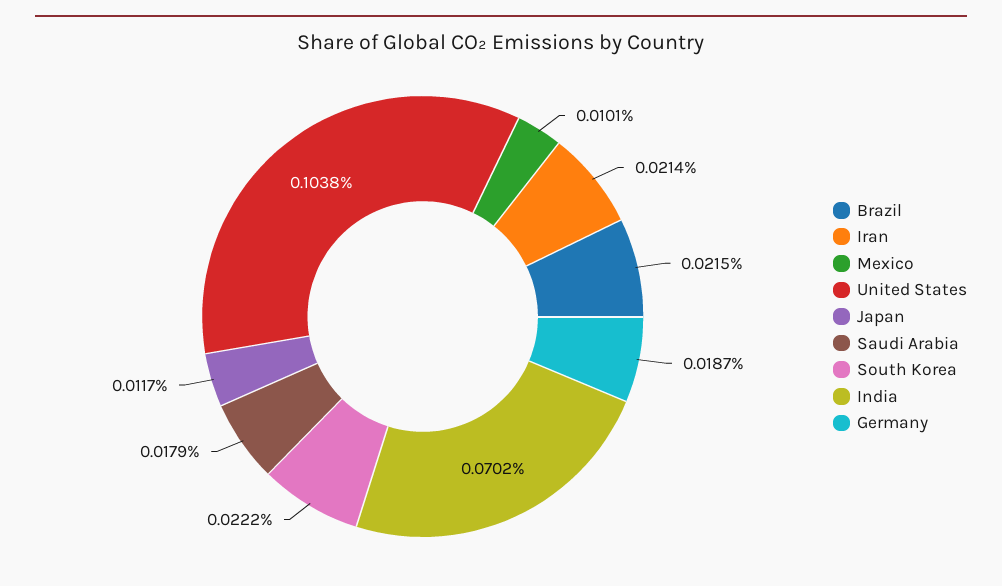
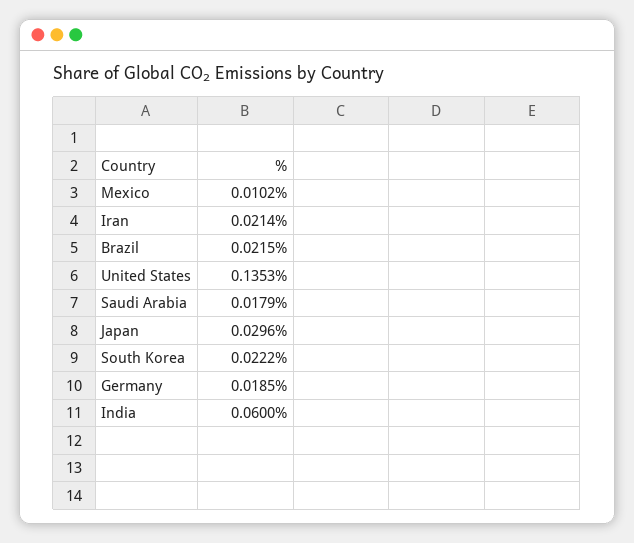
Mexico: 0.0101 -> 0.0102
United States: 0.1038 -> 0.1353
Japan: 0.0117 -> 0.0296
India: 0.0702 -> 0.06
Germany: 0.0187 -> 0.0185

